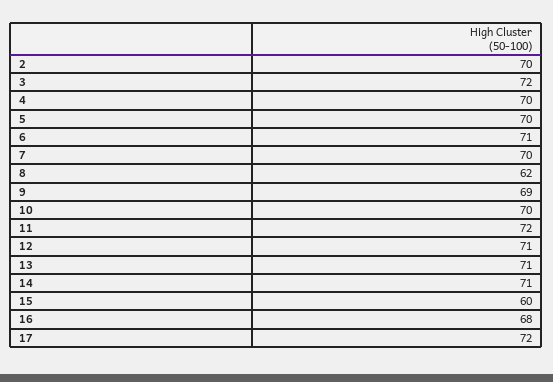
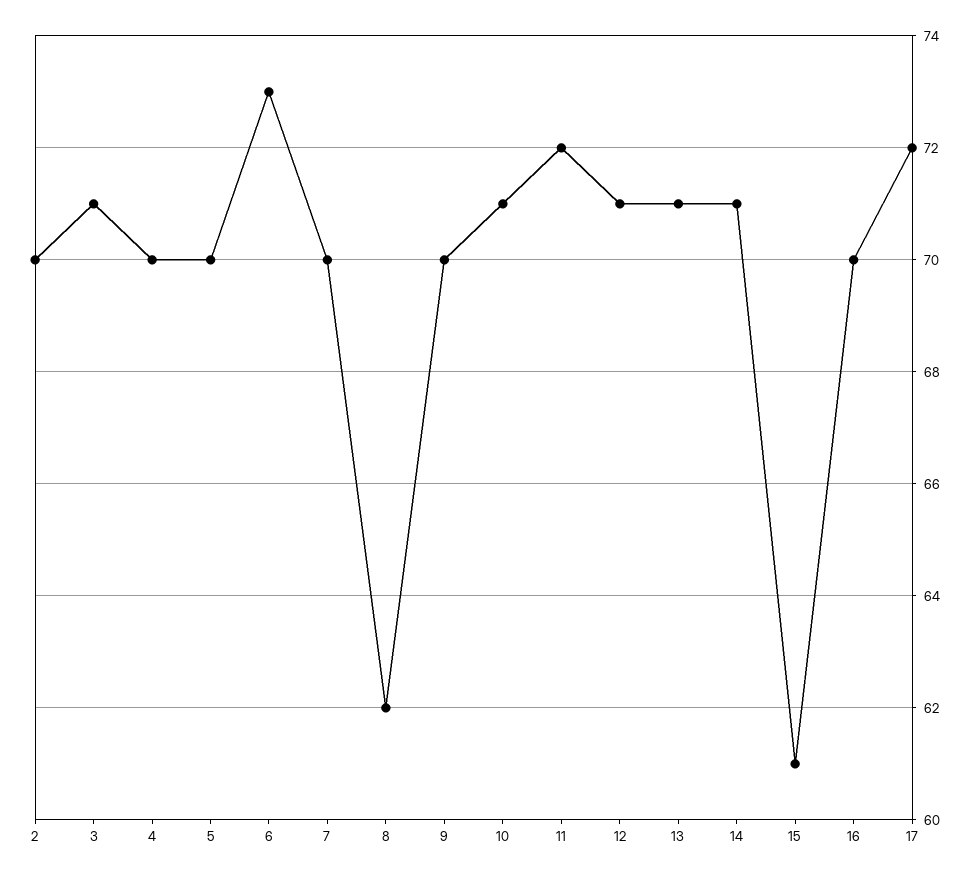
3: 72 -> 71
6: 71 -> 73
9: 69 -> 70
10: 70 -> 71
15: 60 -> 61
16: 68 -> 70

